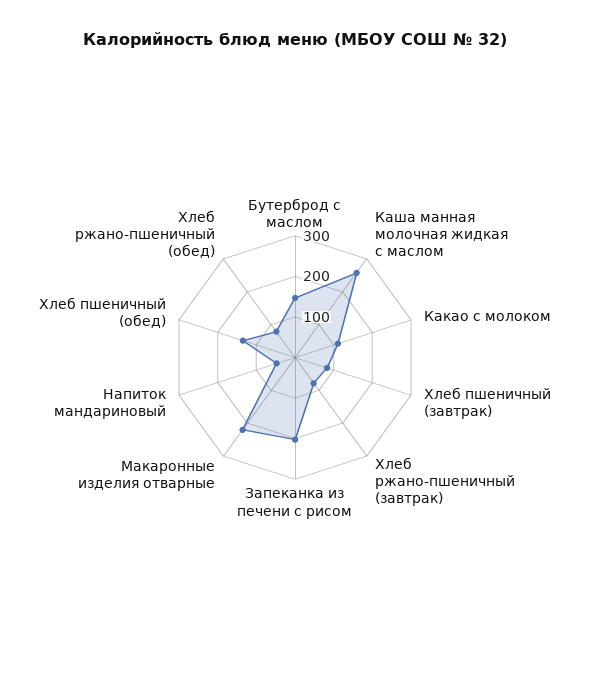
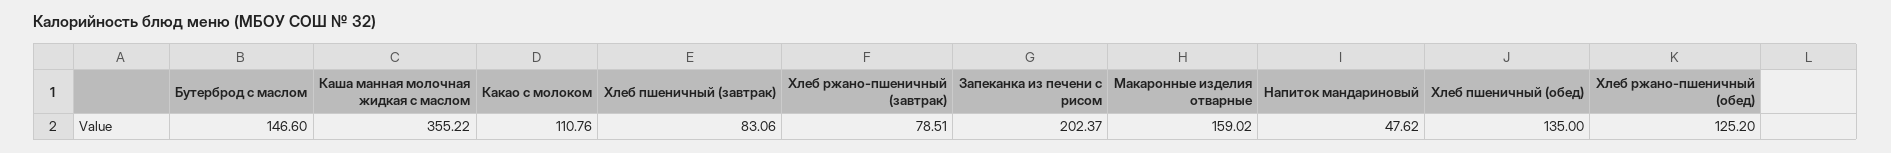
Каша манная молочная жидкая с маслом: 260 -> 355.22
Макаронные изделия отварные: 220 -> 159.02
Хлеб ржано-пшеничный (обед): 80 -> 125.2

